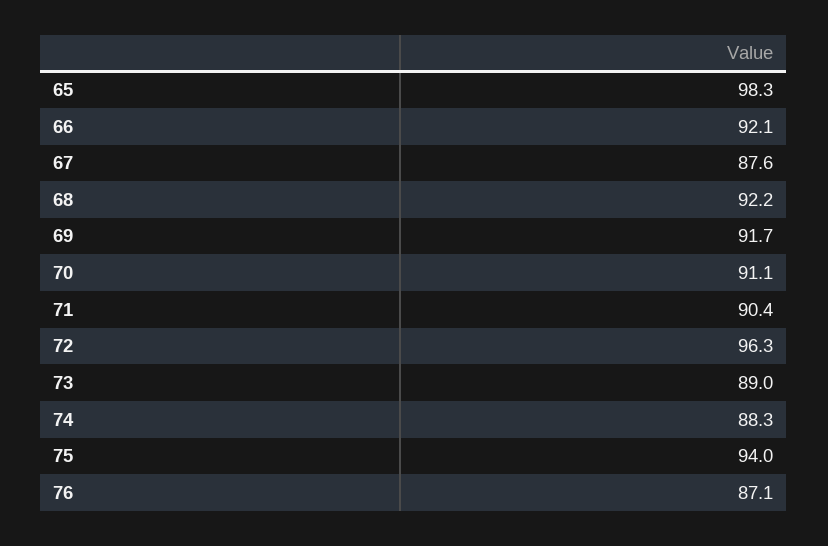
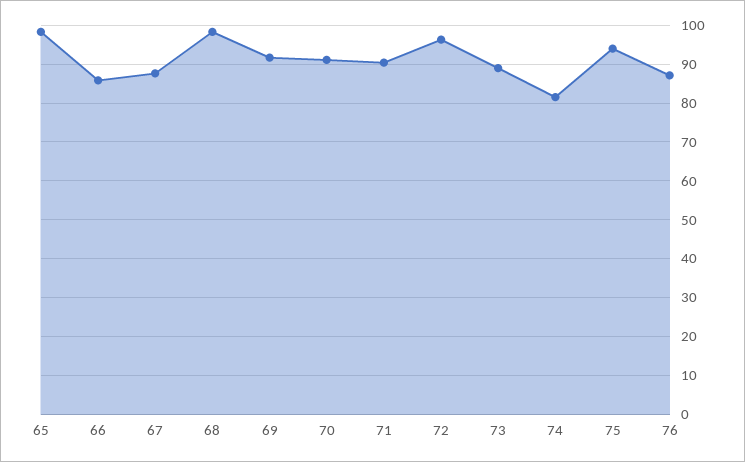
66: 92.1 -> 86
68: 92.2 -> 98
74: 88.3 -> 82

